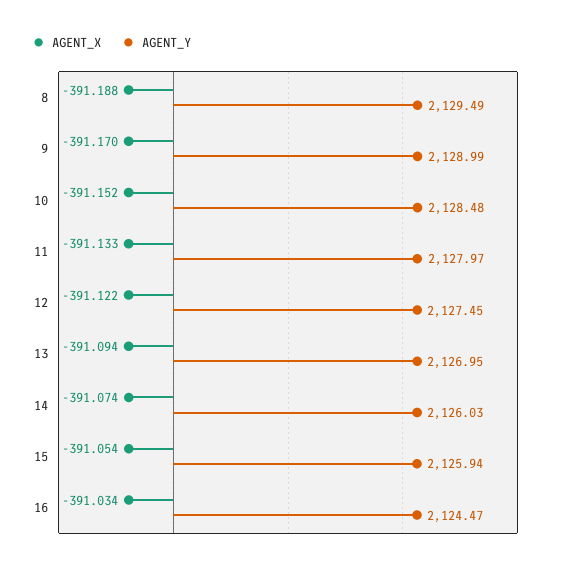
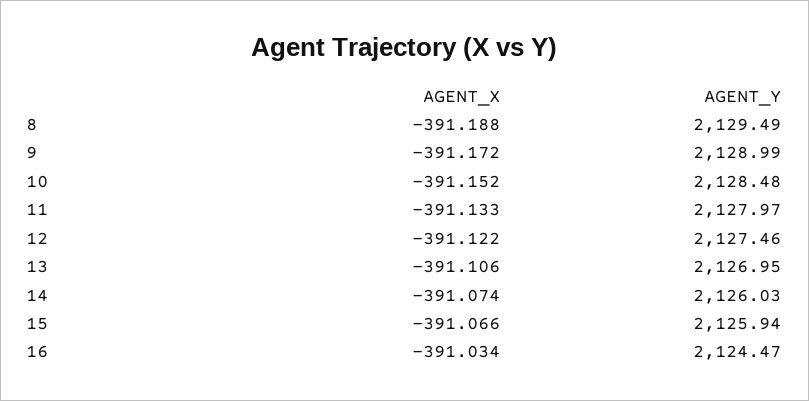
AGENT_X, 9: -391.17 -> -391.172
AGENT_Y, 12: 2127.45 -> 2127.46
AGENT_X, 13: -391.094 -> -391.106
AGENT_X, 15: -391.054 -> -391.066

